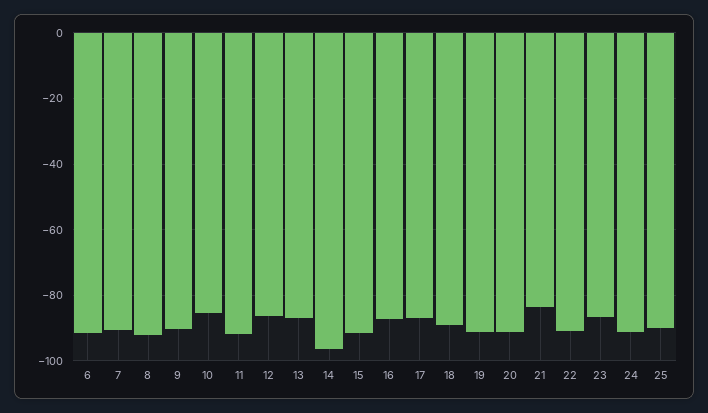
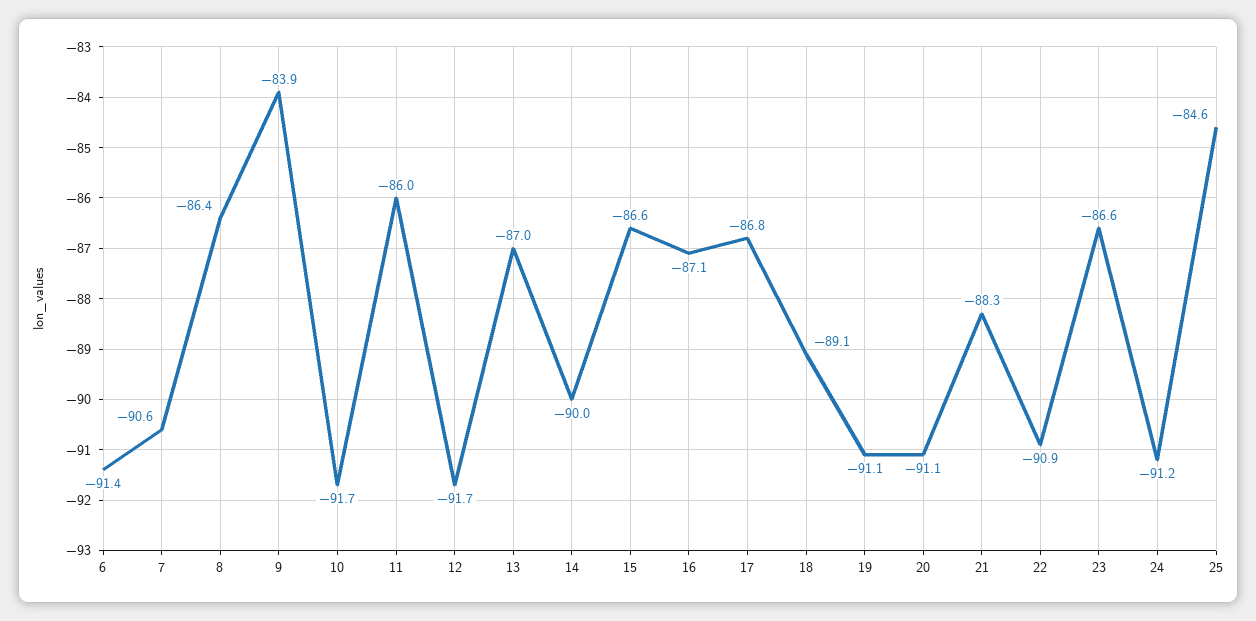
8: -92 -> -86.4
9: -90 -> -83.9
10: -86 -> -91.7
11: -92 -> -86
12: -86 -> -91.7
14: -96 -> -90
15: -92 -> -86.6
21: -84 -> -88.3
25: -90 -> -84.6

